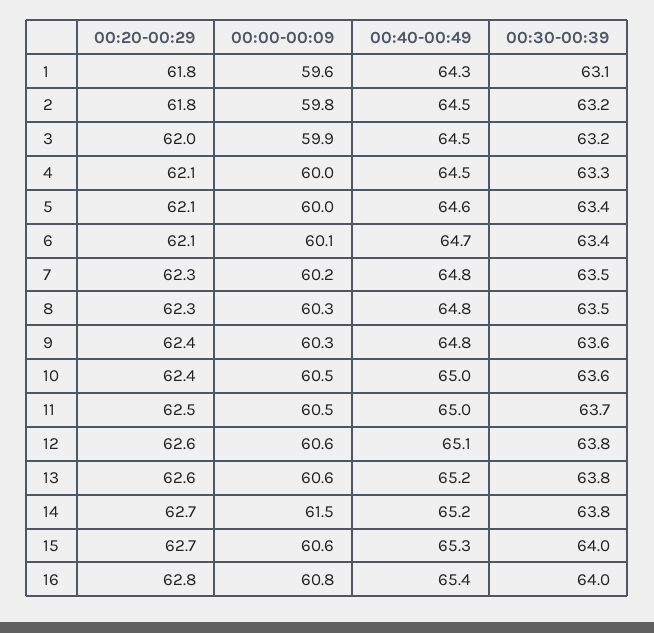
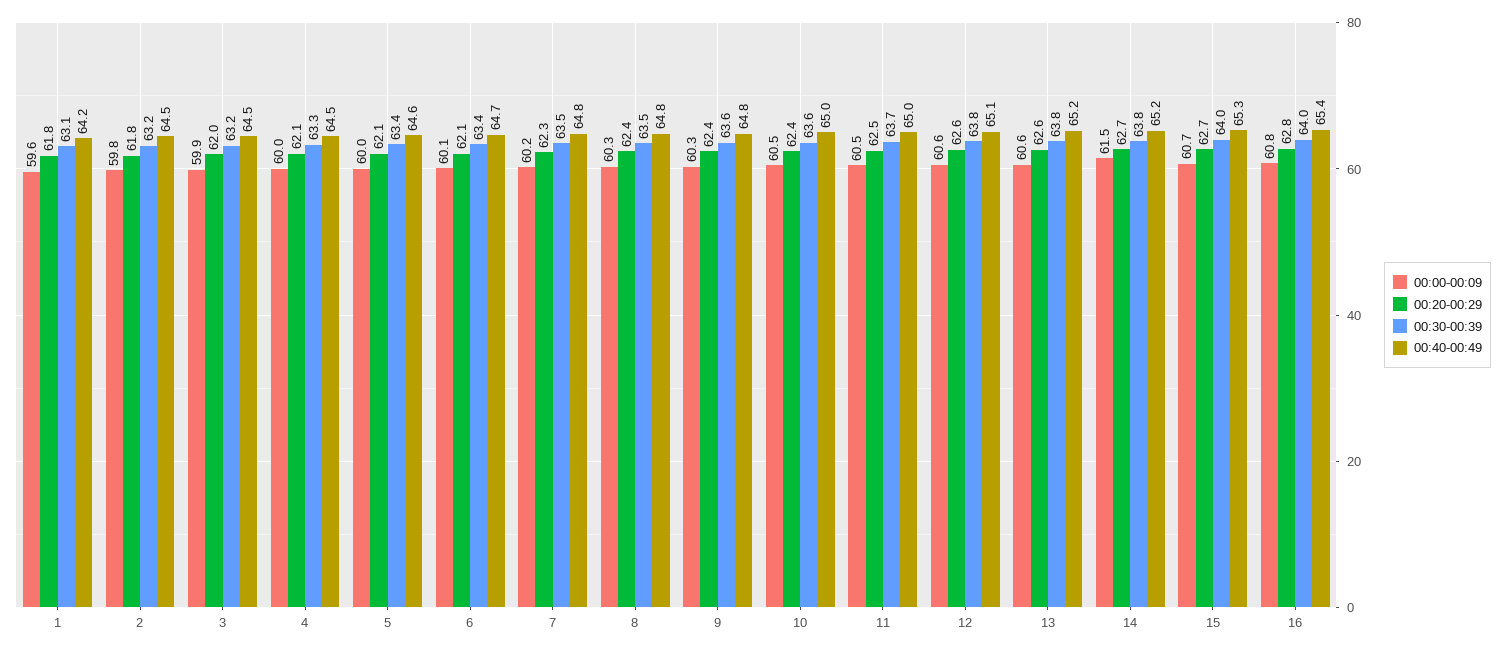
00:40-00:49, 1: 64.3 -> 64.2
00:20-00:29, 8: 62.3 -> 62.4
00:00-00:09, 15: 60.6 -> 60.7

